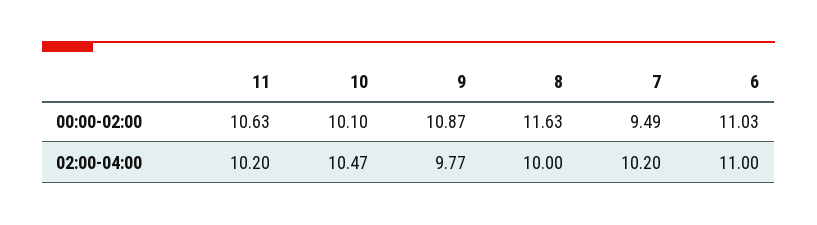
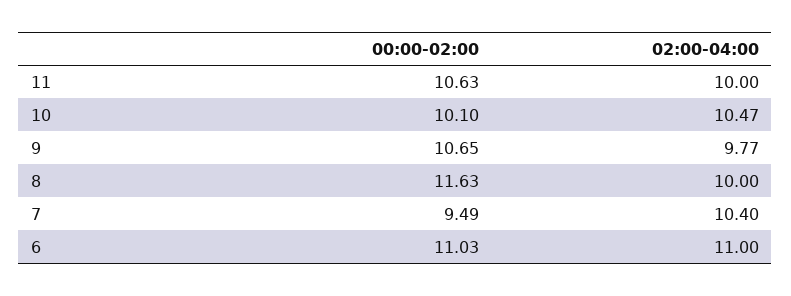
9, 00:00-02:00: 10.87 -> 10.65
11, 02:00-04:00: 10.2 -> 10
7, 02:00-04:00: 10.2 -> 10.4

